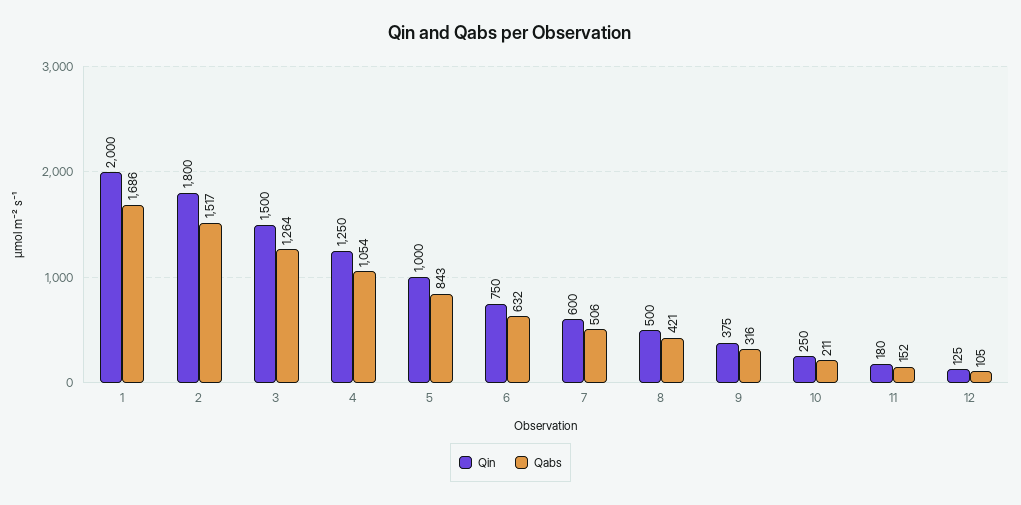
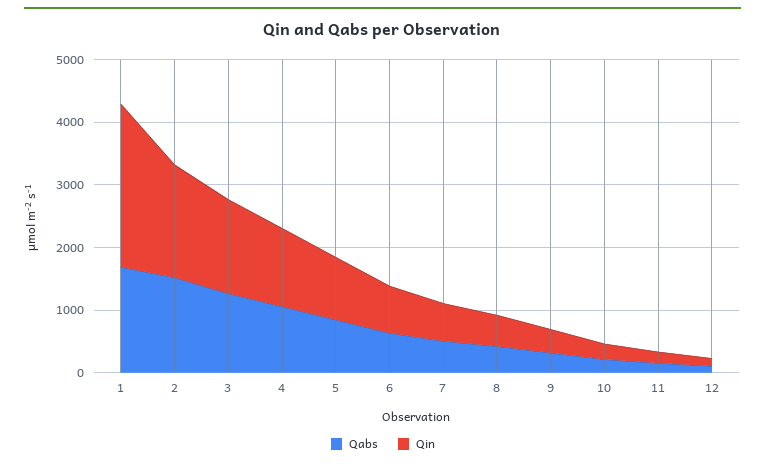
Qin, 1: 2000 -> 2600

